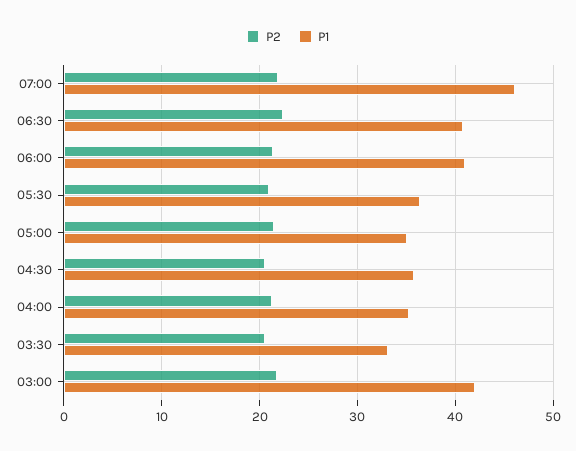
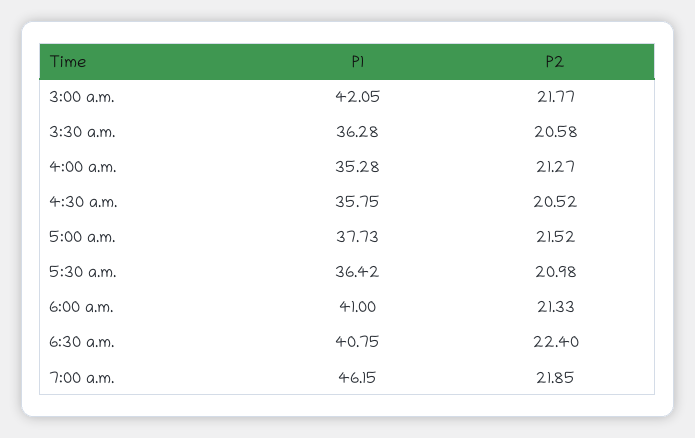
P1, 05:00: 35 -> 37.73
P1, 03:30: 33 -> 36.28

